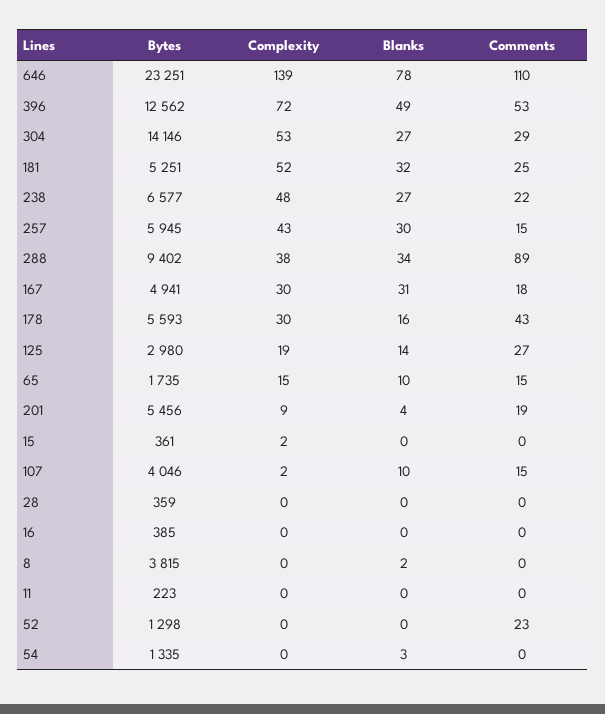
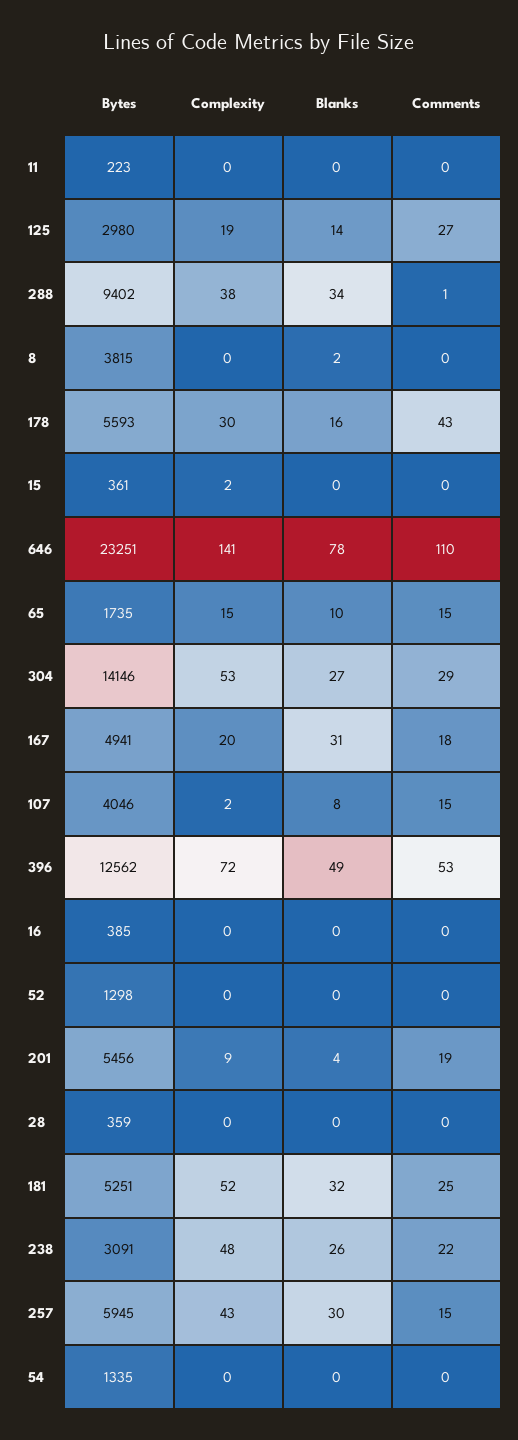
Complexity, 646: 139 -> 141
Bytes, 238: 6577 -> 3091
Blanks, 238: 27 -> 26
Comments, 288: 89 -> 1
Complexity, 167: 30 -> 20
Blanks, 107: 10 -> 8
Comments, 52: 23 -> 0
Blanks, 54: 3 -> 0

